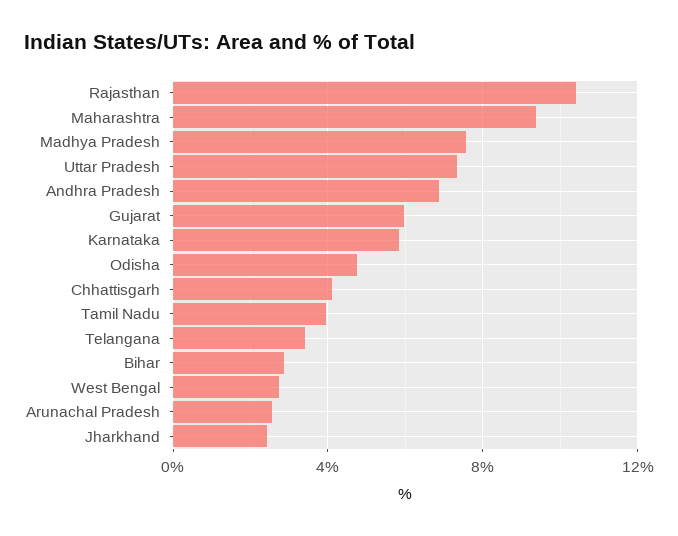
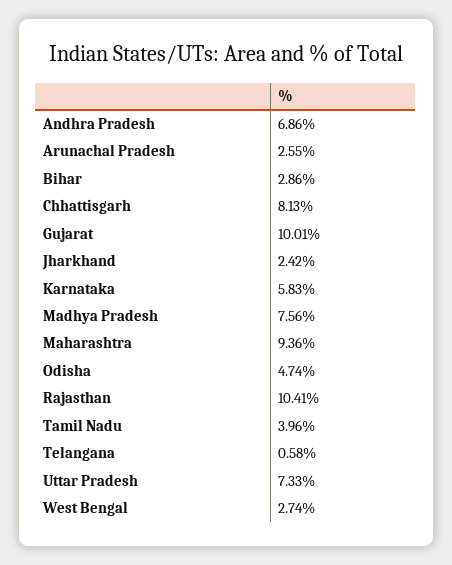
Gujarat: 6 -> 10.01
Chhattisgarh: 4 -> 8.13
Telangana: 3.5 -> 0.58

